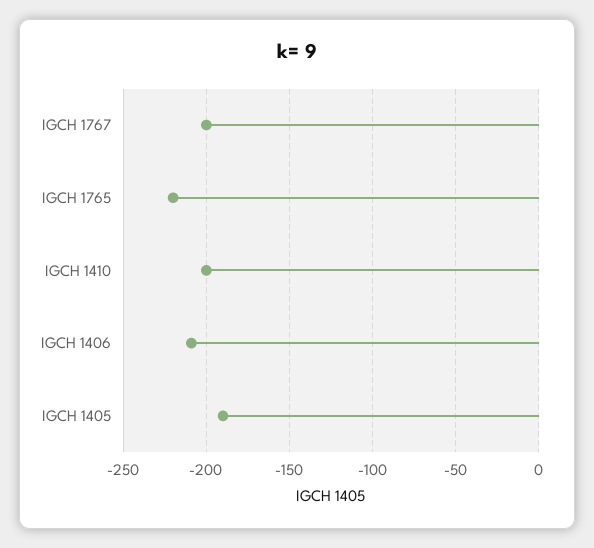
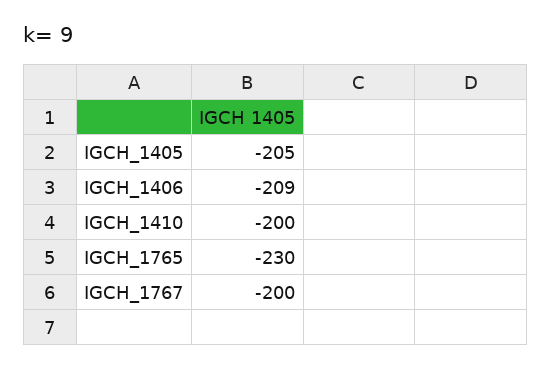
IGCH 1765: -220 -> -230
IGCH 1405: -190 -> -205

